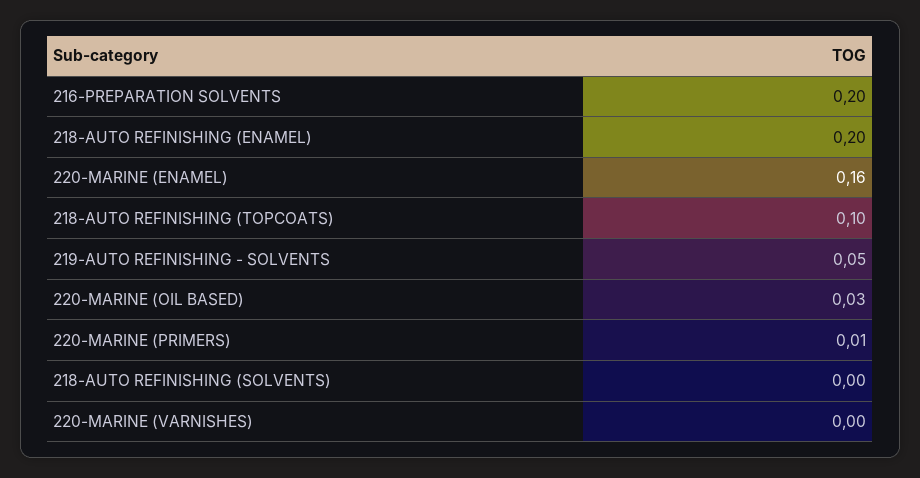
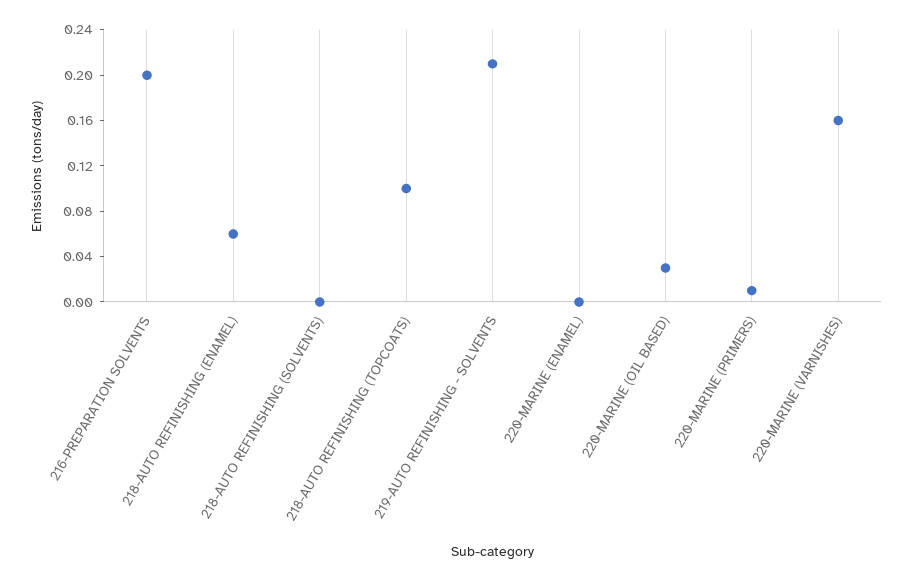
218-AUTO REFINISHING (ENAMEL): 0.2 -> 0.06
220-MARINE (ENAMEL): 0.16 -> 0
219-AUTO REFINISHING - SOLVENTS: 0.05 -> 0.21
220-MARINE (VARNISHES): 0 -> 0.16

